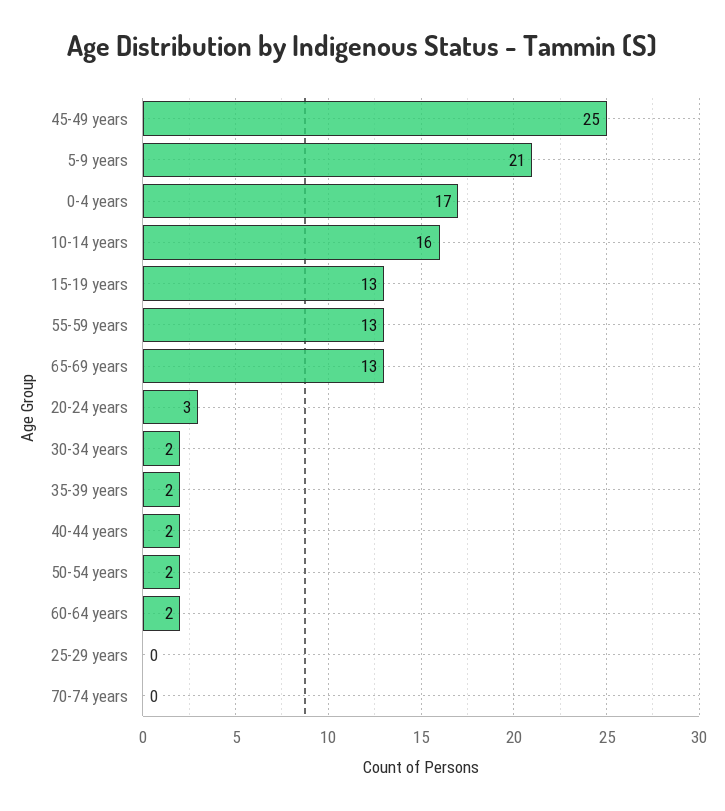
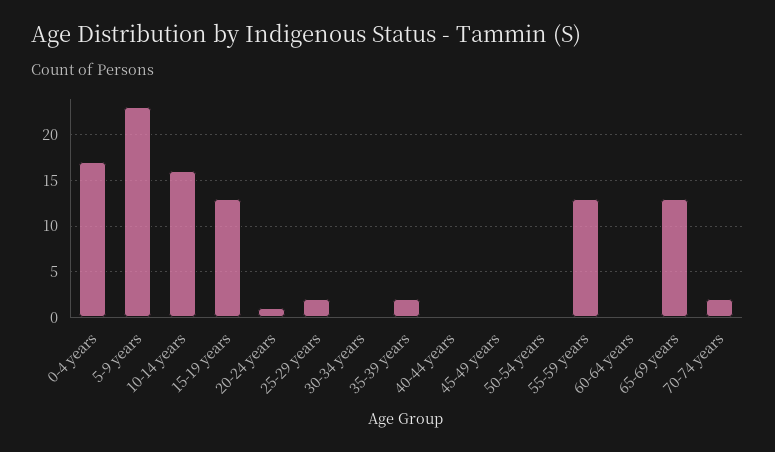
45-49 years: 25 -> 0
5-9 years: 21 -> 23
20-24 years: 3 -> 1
30-34 years: 2 -> 0
40-44 years: 2 -> 0
50-54 years: 2 -> 0
60-64 years: 2 -> 0
25-29 years: 0 -> 2
70-74 years: 0 -> 2

